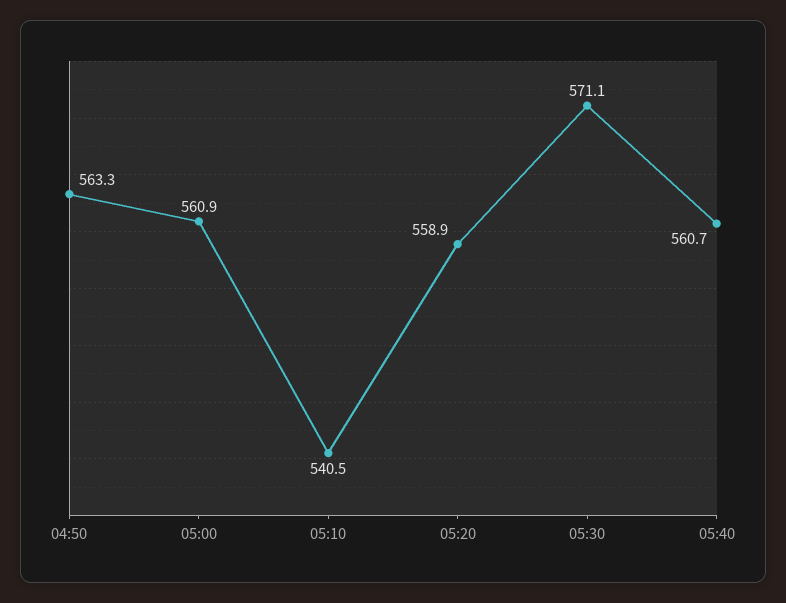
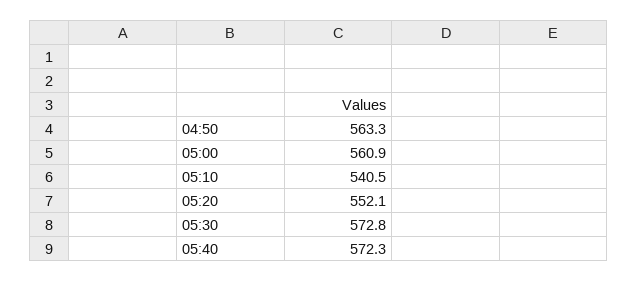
05:20: 558.9 -> 552.1
05:30: 571.1 -> 572.8
05:40: 560.7 -> 572.3

